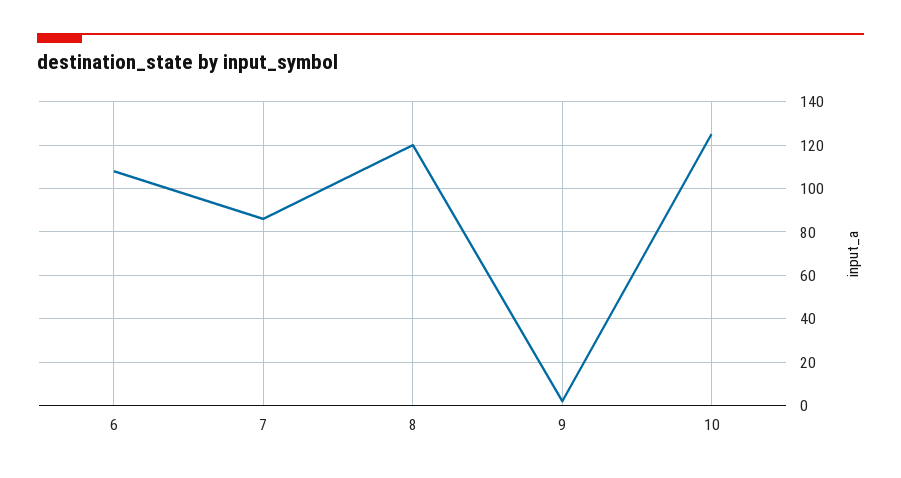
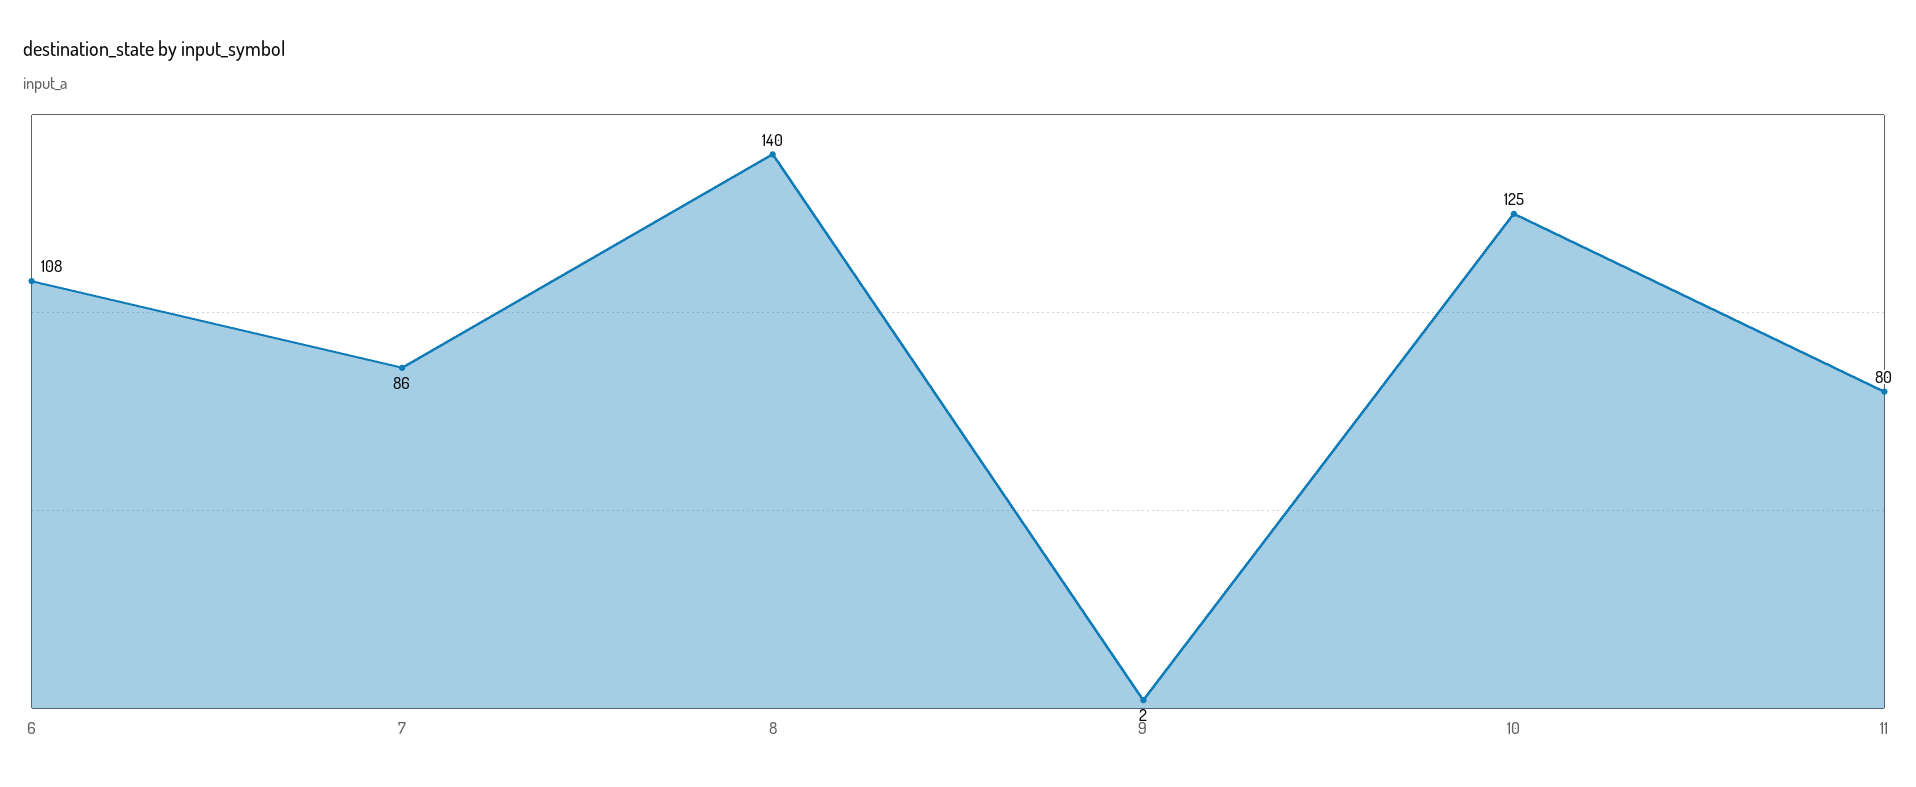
8: 120 -> 140
11: none -> 80

